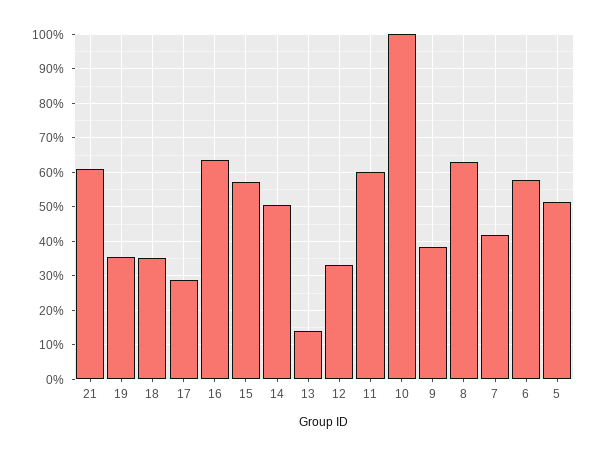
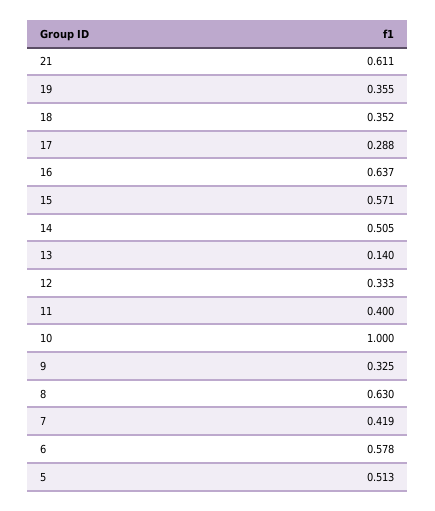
11: 0.6 -> 0.4
9: 0.38 -> 0.325

